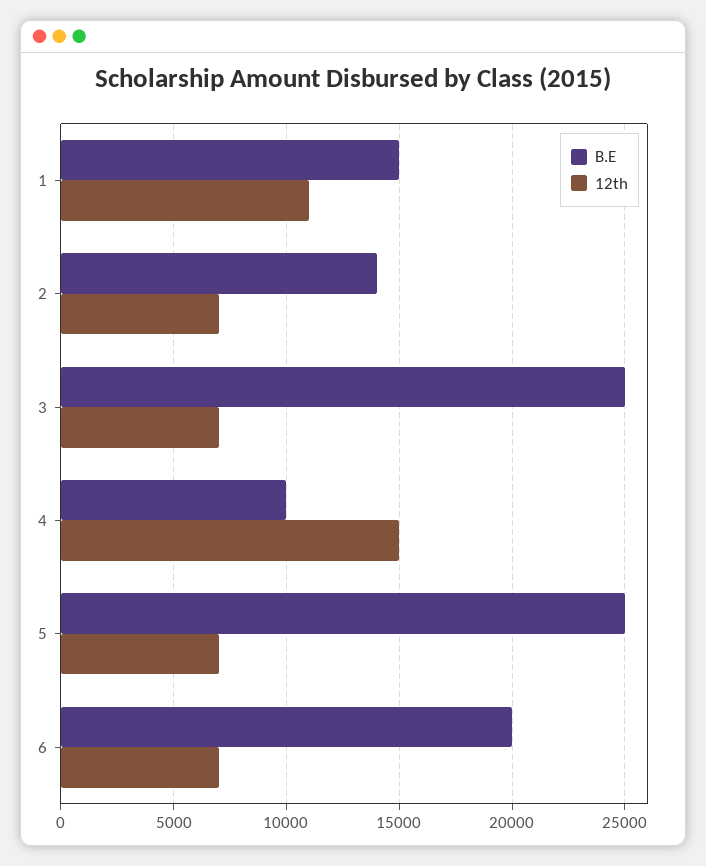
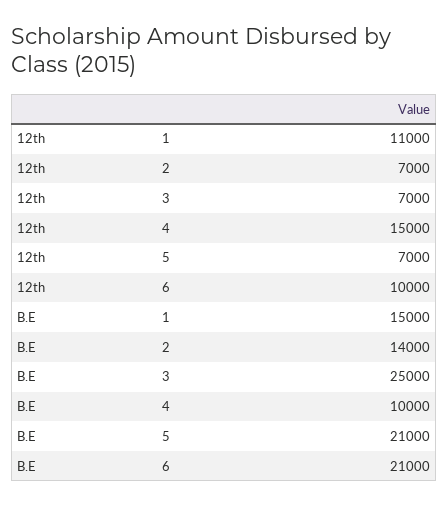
B.E, 5: 25000 -> 21000
B.E, 6: 20000 -> 21000
12th, 6: 7000 -> 10000

